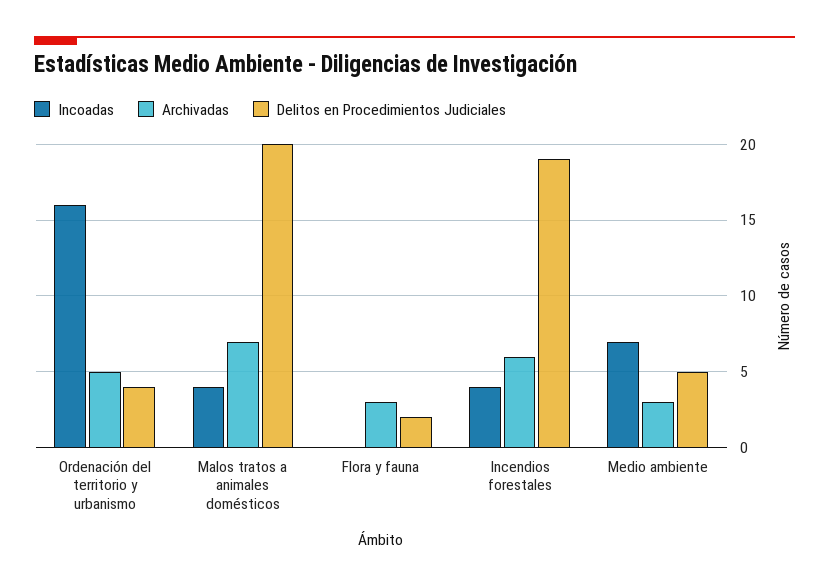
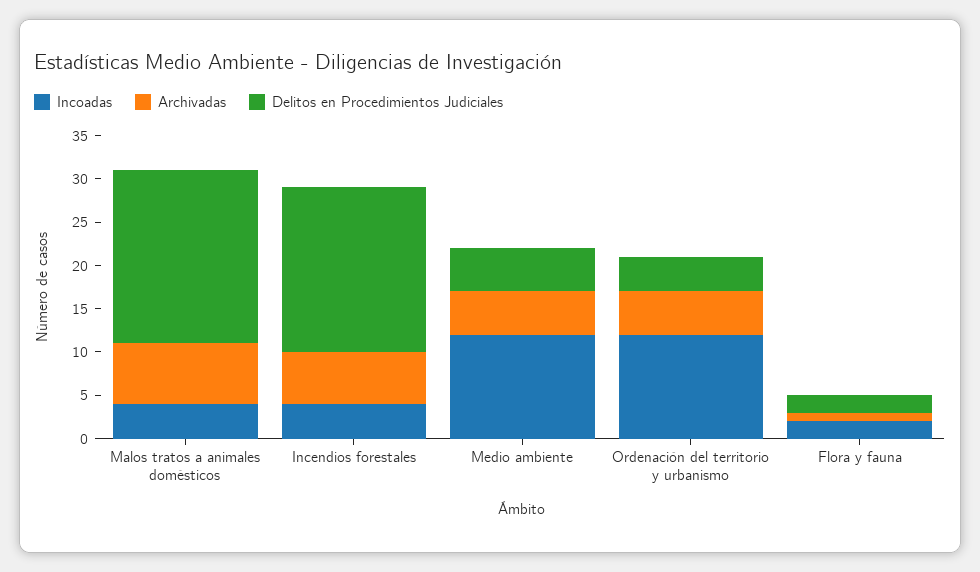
Incoadas, Ordenación del territorio y urbanismo: 16 -> 12
Incoadas, Flora y fauna: 0 -> 2
Archivadas, Flora y fauna: 3 -> 1
Incoadas, Medio ambiente: 7 -> 12
Archivadas, Medio ambiente: 3 -> 5

